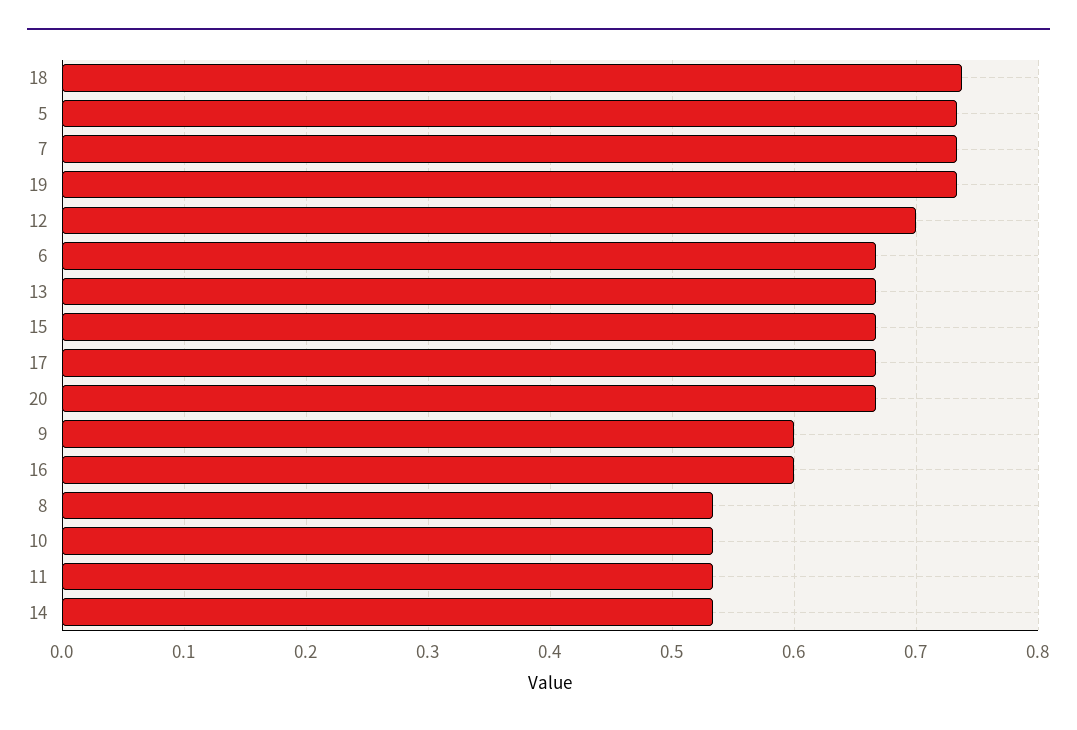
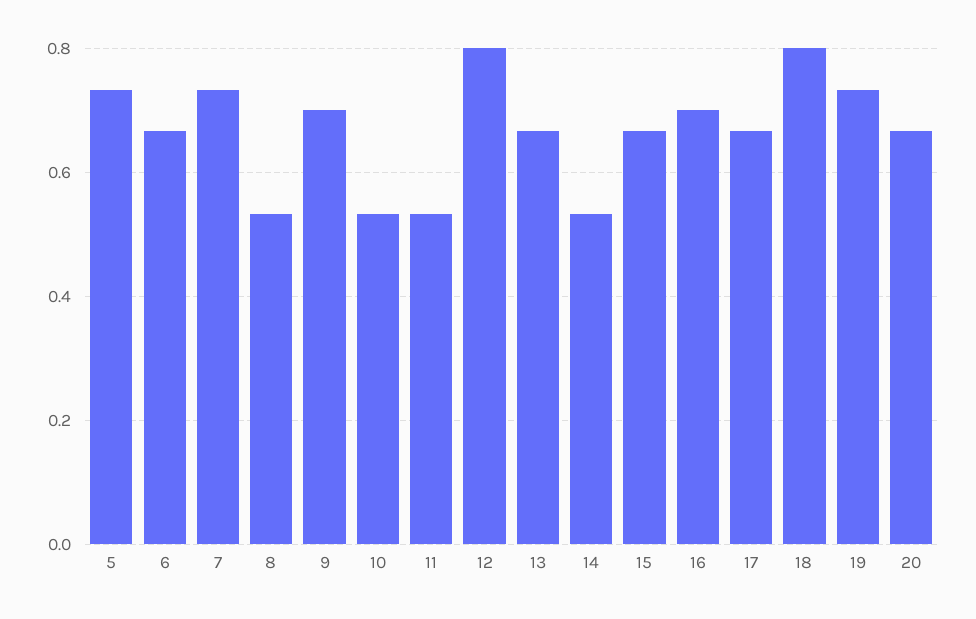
18: 0.74 -> 0.8
12: 0.7 -> 0.8
9: 0.6 -> 0.7
16: 0.6 -> 0.7

